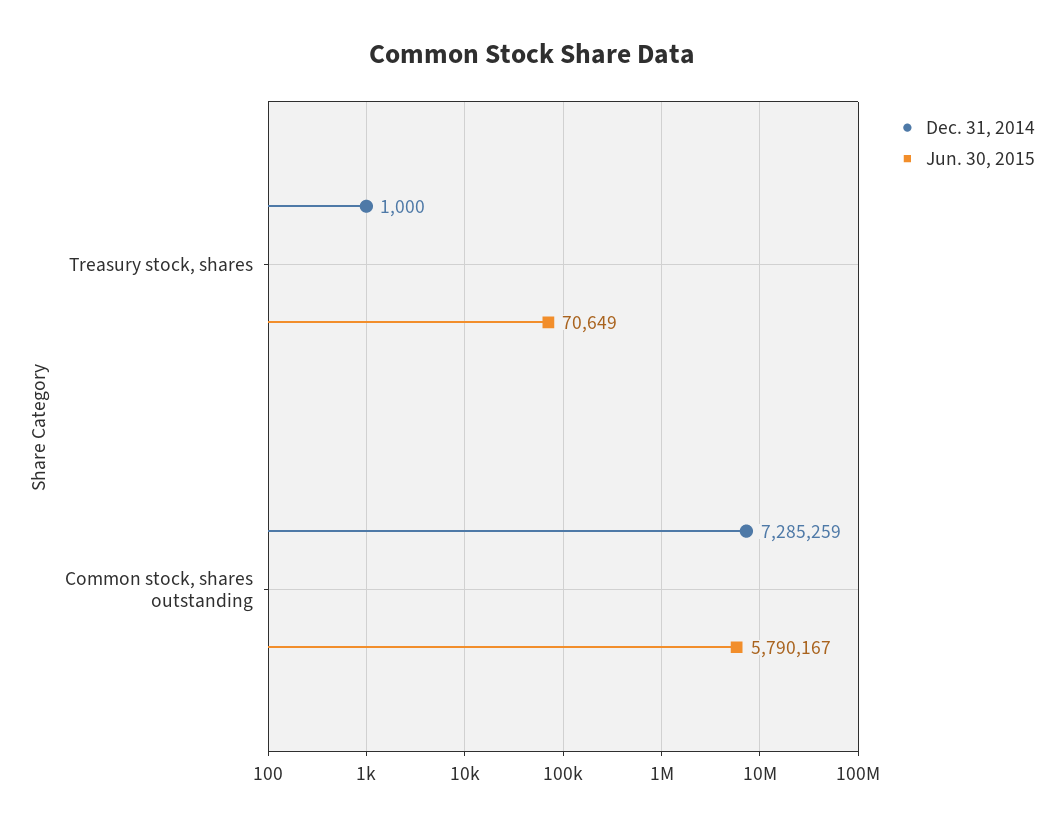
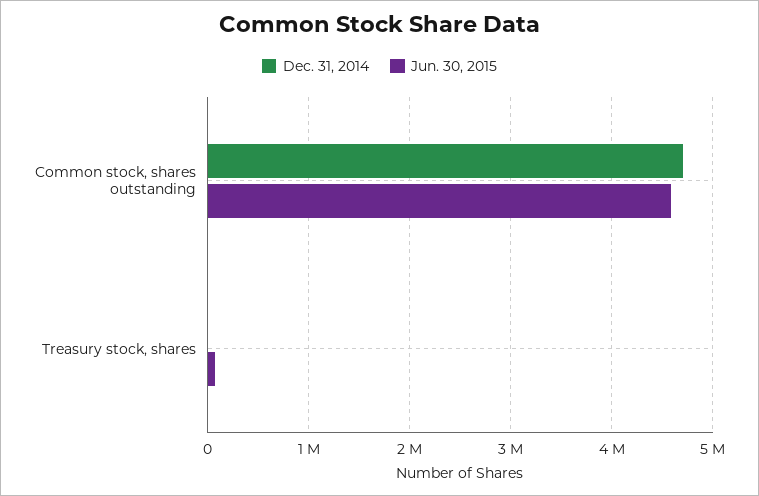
Dec. 31, 2014, Common stock, shares outstanding: 7285259 -> 4700000
Jun. 30, 2015, Common stock, shares outstanding: 5790167 -> 4600000

